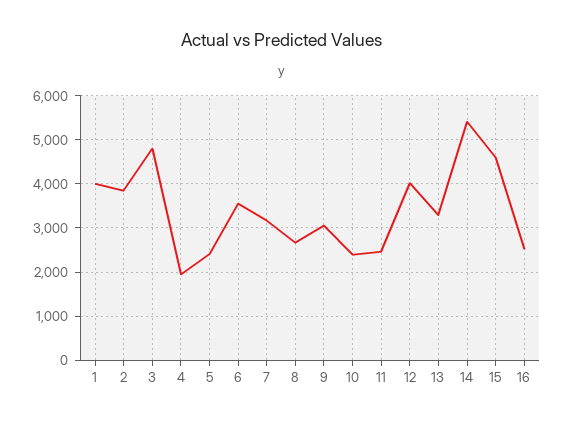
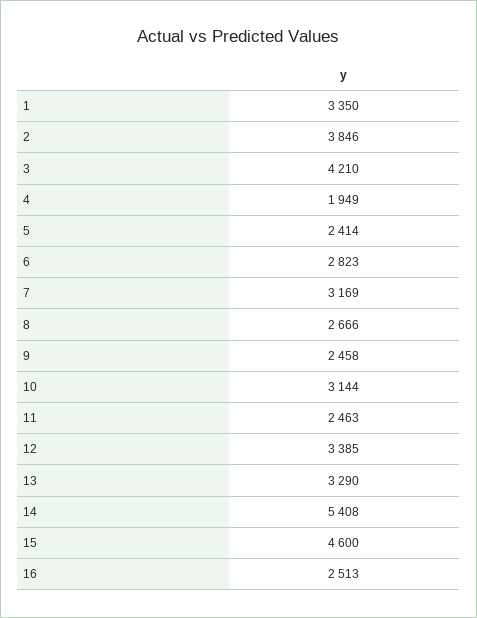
1: 4000 -> 3350
3: 4800 -> 4210
6: 3600 -> 2823
9: 3000 -> 2458
10: 2400 -> 3144
12: 4000 -> 3385

